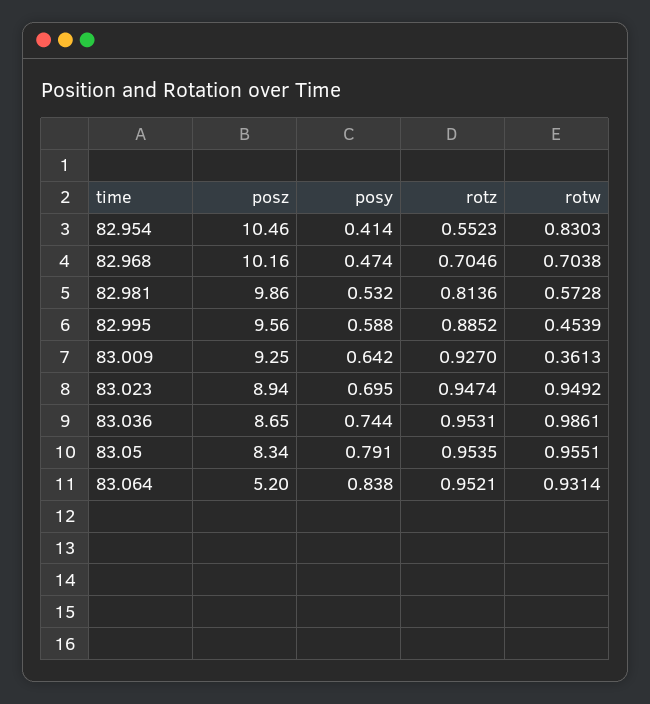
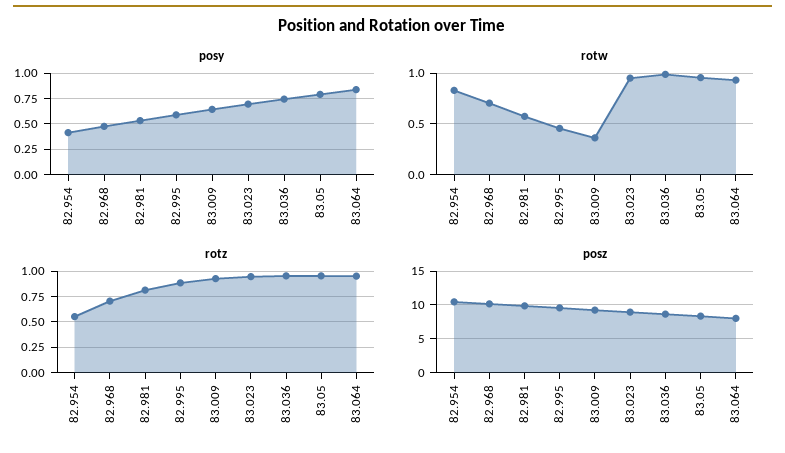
posz, 83.064: 5.2 -> 8

